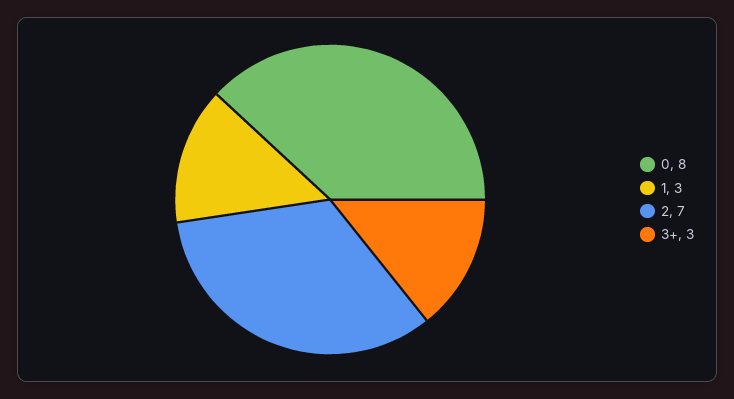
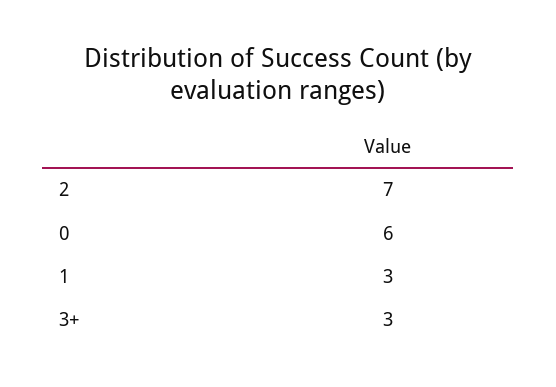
0: 8 -> 6

